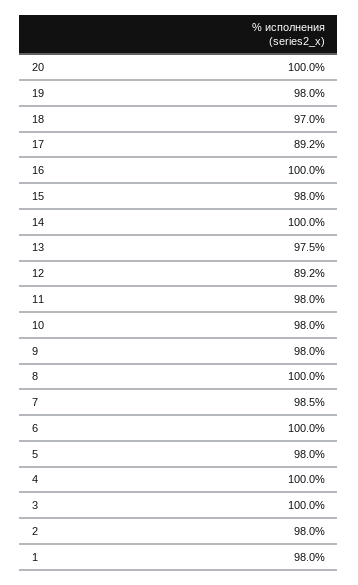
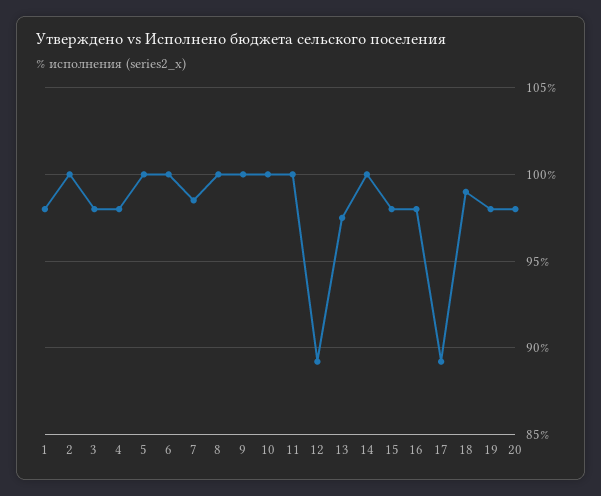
20: 100 -> 98
18: 97 -> 99
16: 100 -> 98
11: 98 -> 100
10: 98 -> 100
9: 98 -> 100
5: 98 -> 100
4: 100 -> 98
3: 100 -> 98
2: 98 -> 100

